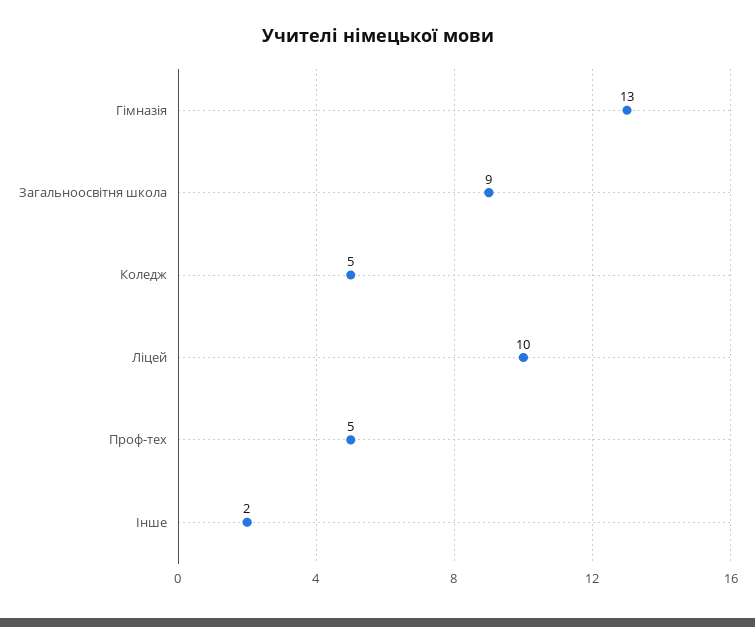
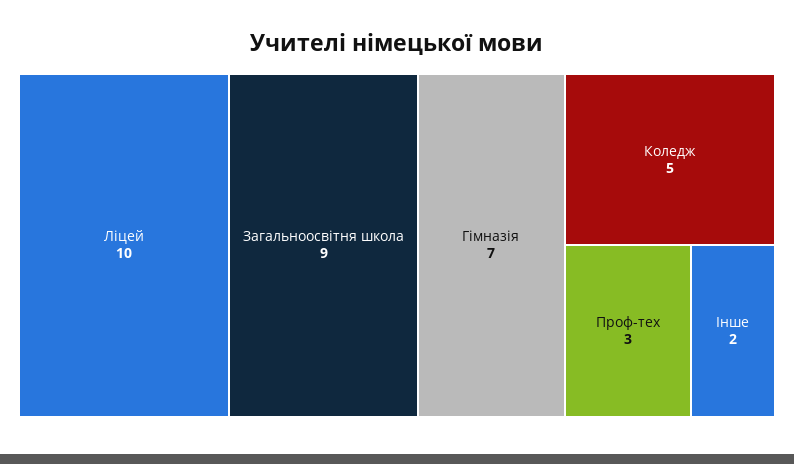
Гімназія: 13 -> 7
Проф-тех: 5 -> 3

